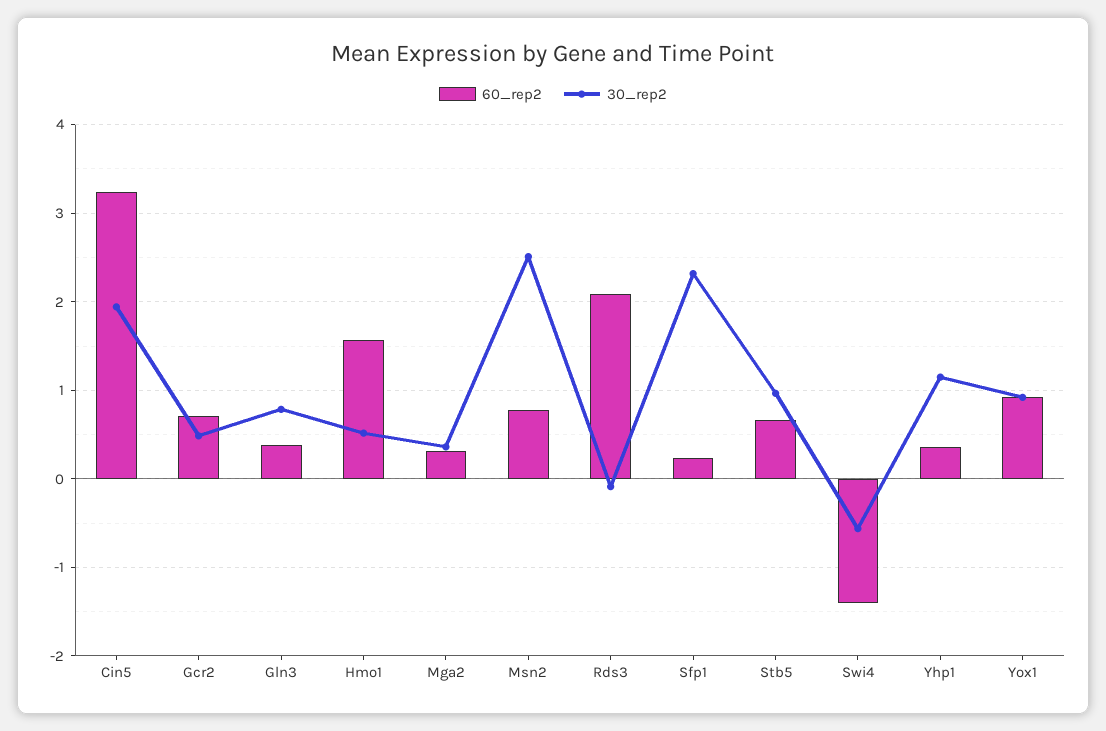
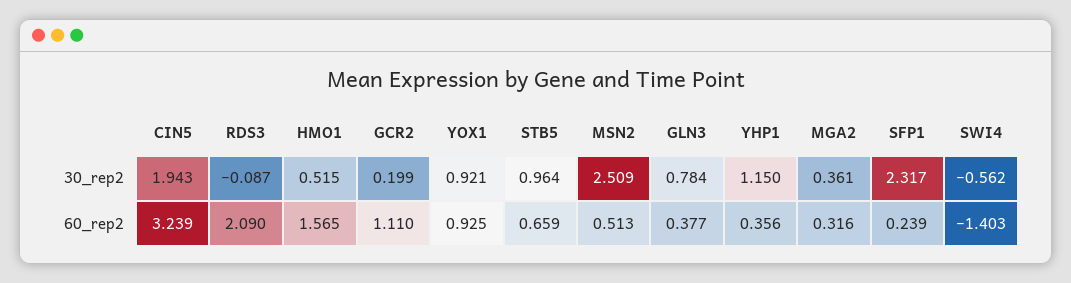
60_rep2, Gcr2: 0.7 -> 1.11
30_rep2, Gcr2: 0.5 -> 0.199
60_rep2, Msn2: 0.8 -> 0.513

